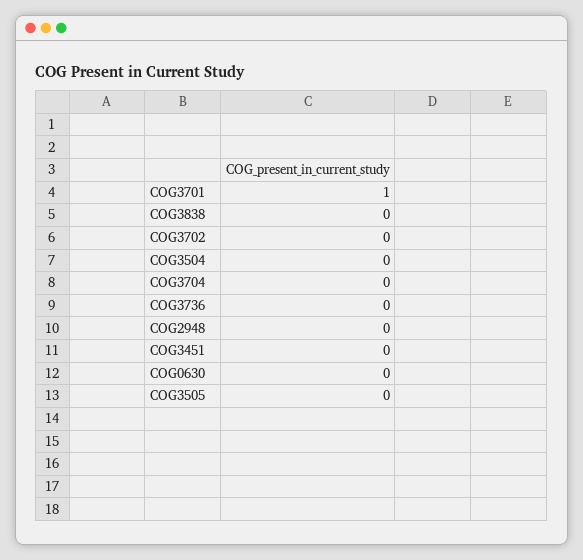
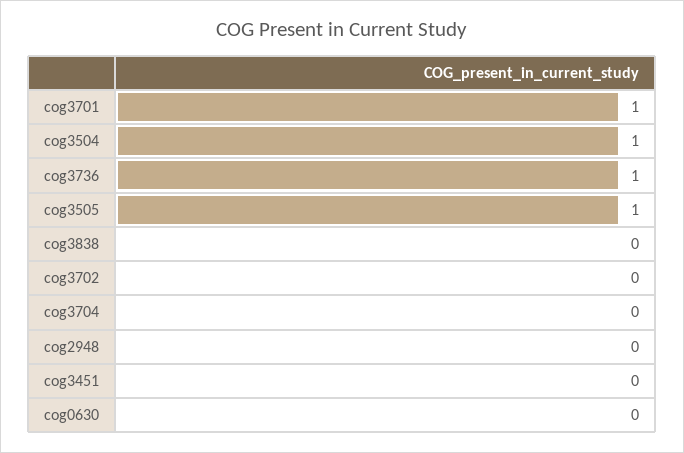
COG3504: 0 -> 1
COG3736: 0 -> 1
COG3505: 0 -> 1

